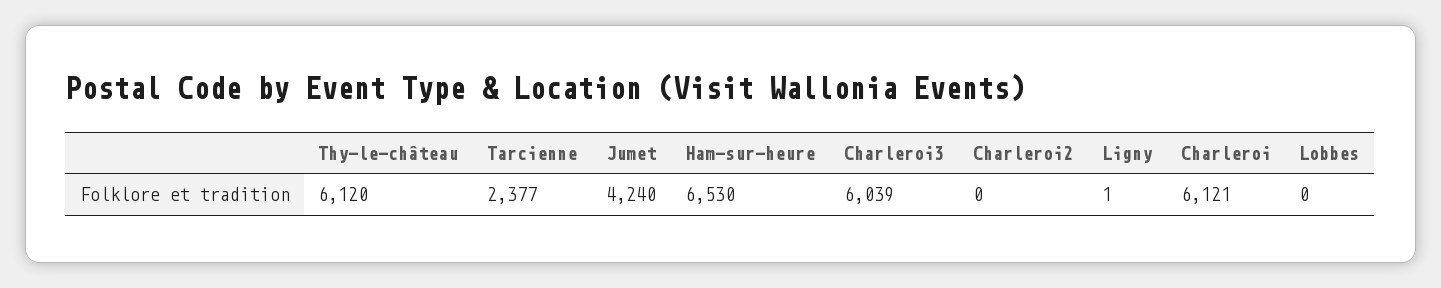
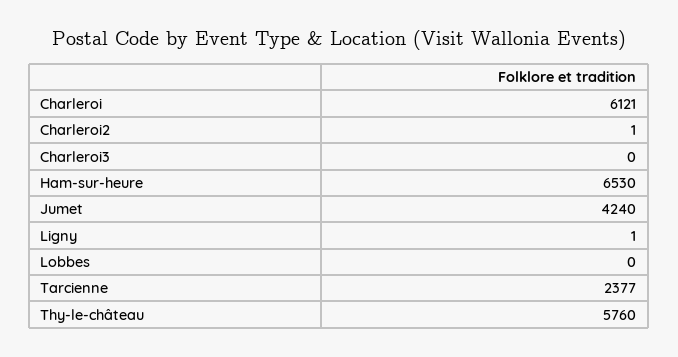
Thy-le-château: 6120 -> 5760
Charleroi3: 6039 -> 0
Charleroi2: 0 -> 1

